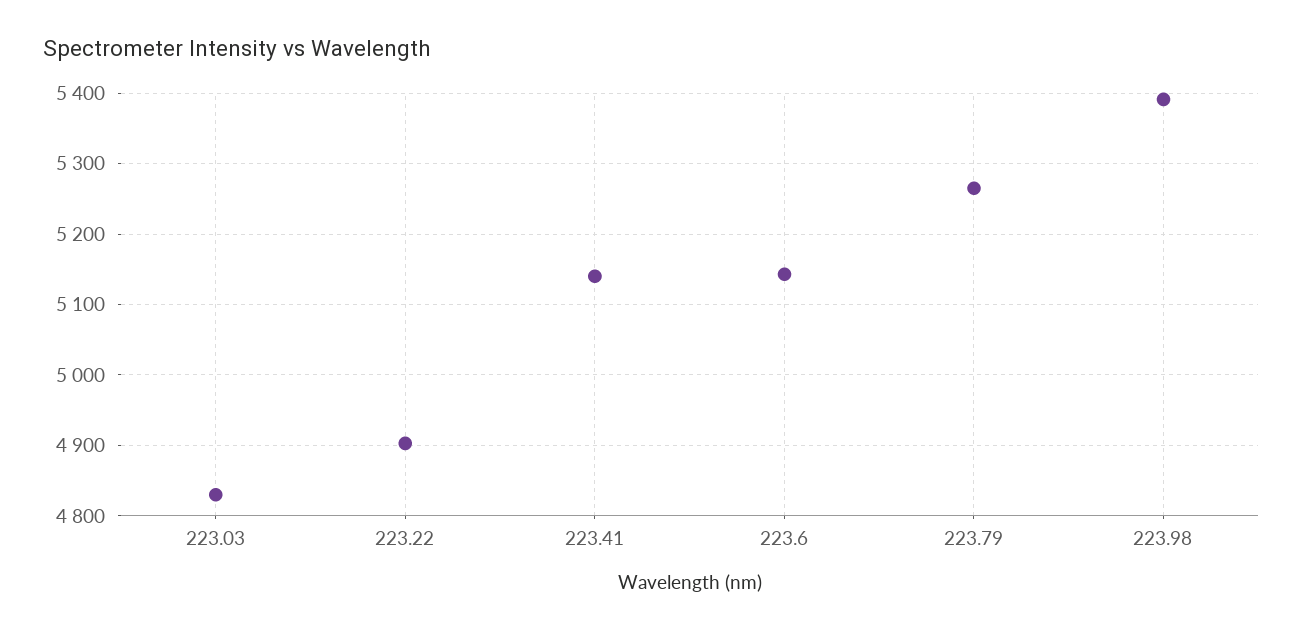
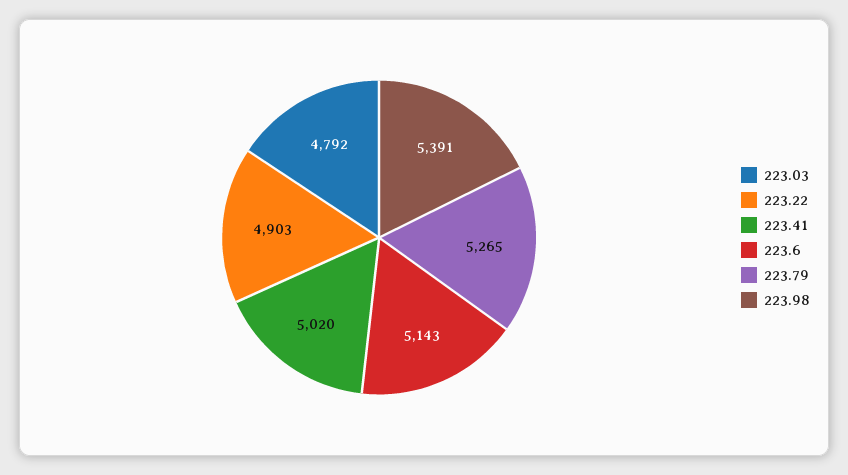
223.03: 4830 -> 4792
223.41: 5140 -> 5020

